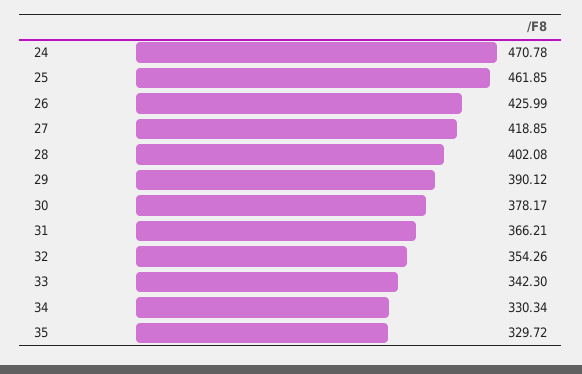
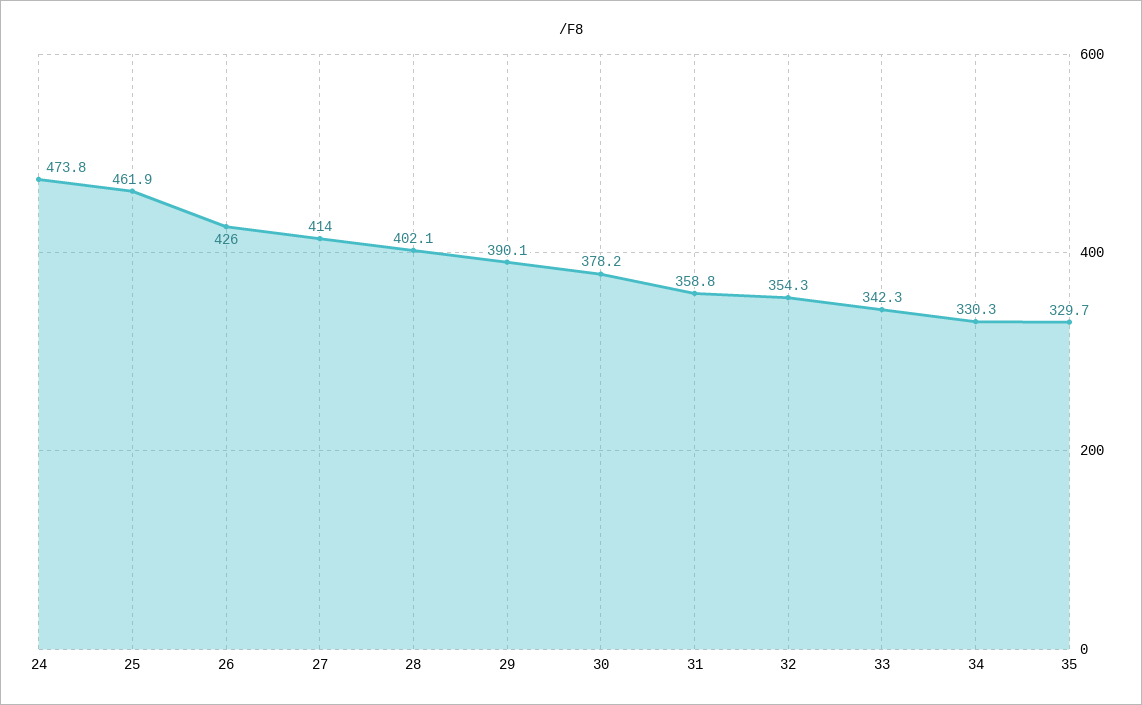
24: 470.78 -> 473.8
27: 418.85 -> 414
31: 366.21 -> 358.8

